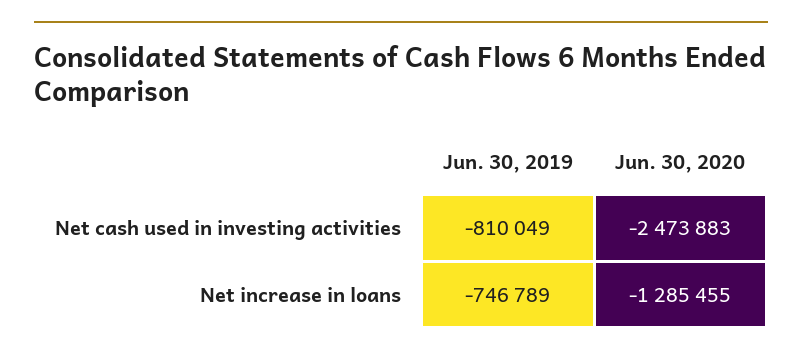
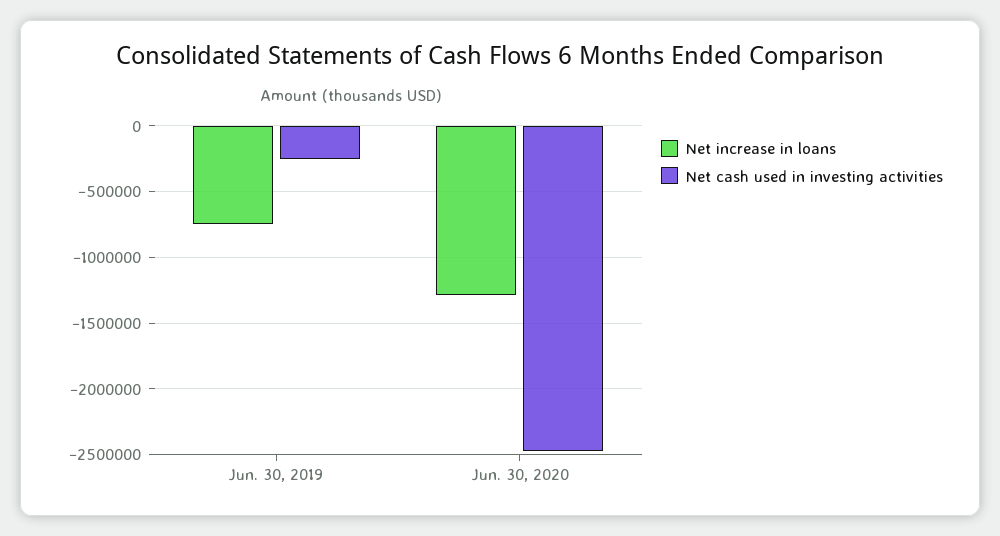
Net cash used in investing activities, Jun. 30, 2019: -810049 -> -250000

